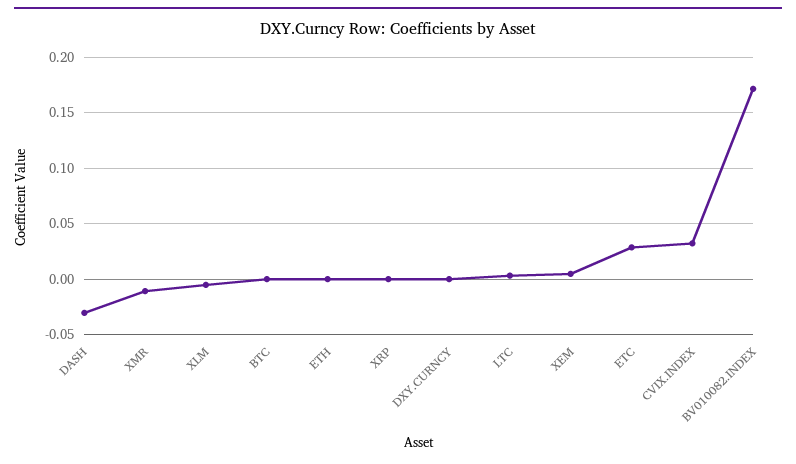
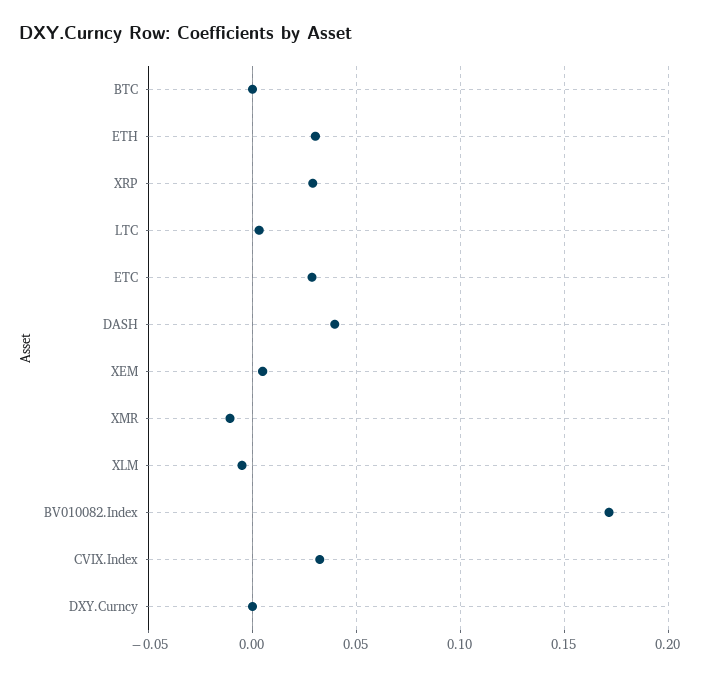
DASH: -0.03 -> 0.04
ETH: 0 -> 0.03
XRP: 0 -> 0.03

